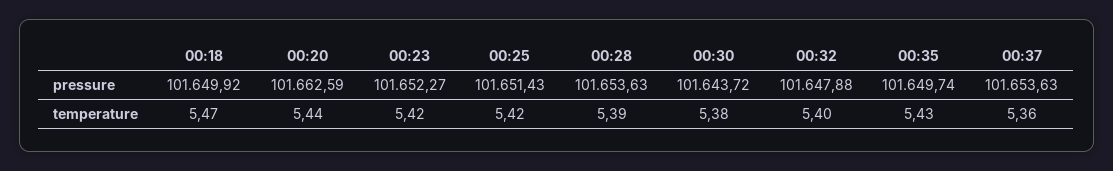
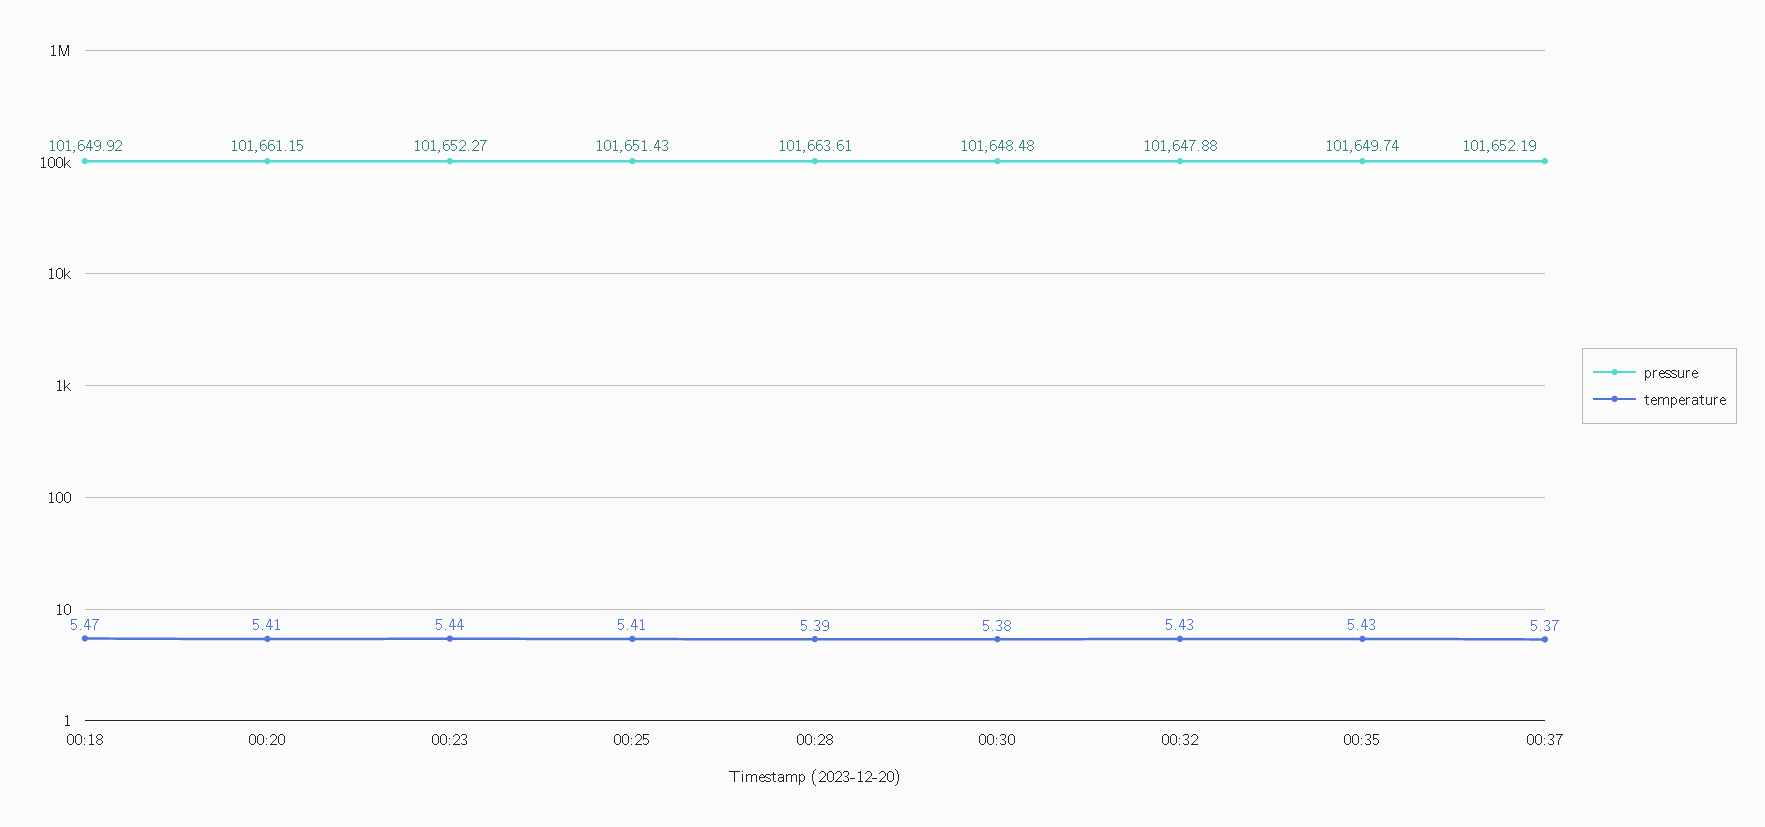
pressure, 00:20: 101662.59 -> 101661.15
pressure, 00:28: 101653.63 -> 101663.61
pressure, 00:30: 101643.72 -> 101648.48
pressure, 00:37: 101653.63 -> 101652.19
temperature, 00:20: 5.44 -> 5.41
temperature, 00:23: 5.42 -> 5.44
temperature, 00:25: 5.42 -> 5.41
temperature, 00:32: 5.4 -> 5.43
temperature, 00:37: 5.36 -> 5.37

